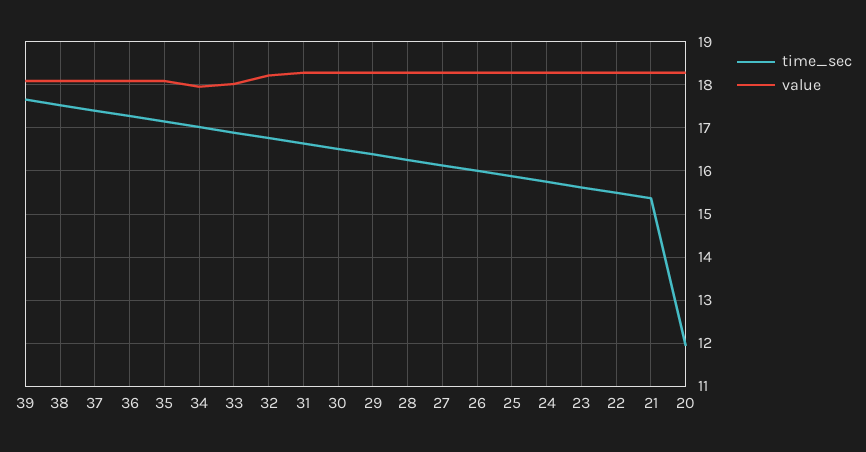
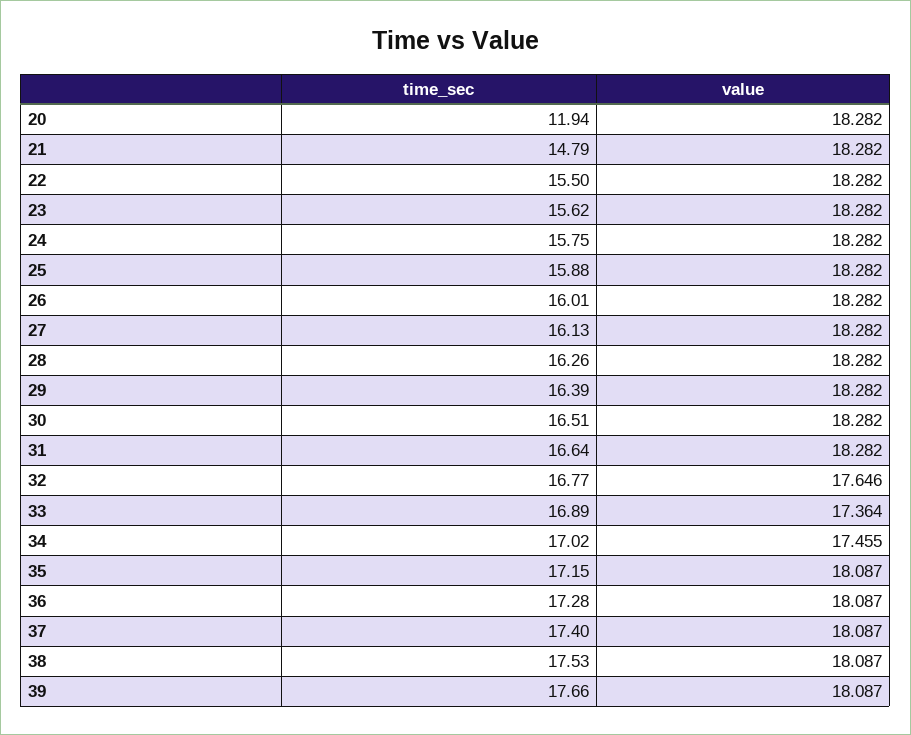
value, 34: 18 -> 17.455
value, 33: 18 -> 17.364
value, 32: 18.2 -> 17.646
time_sec, 21: 15.4 -> 14.79

